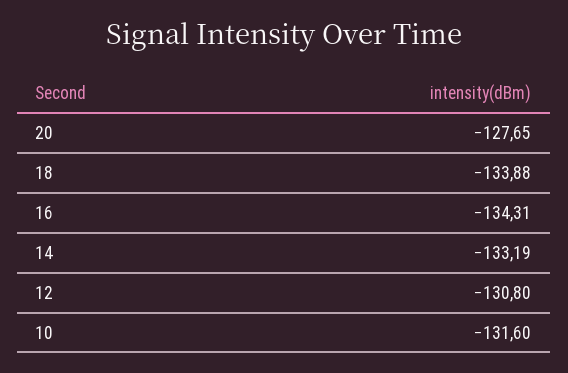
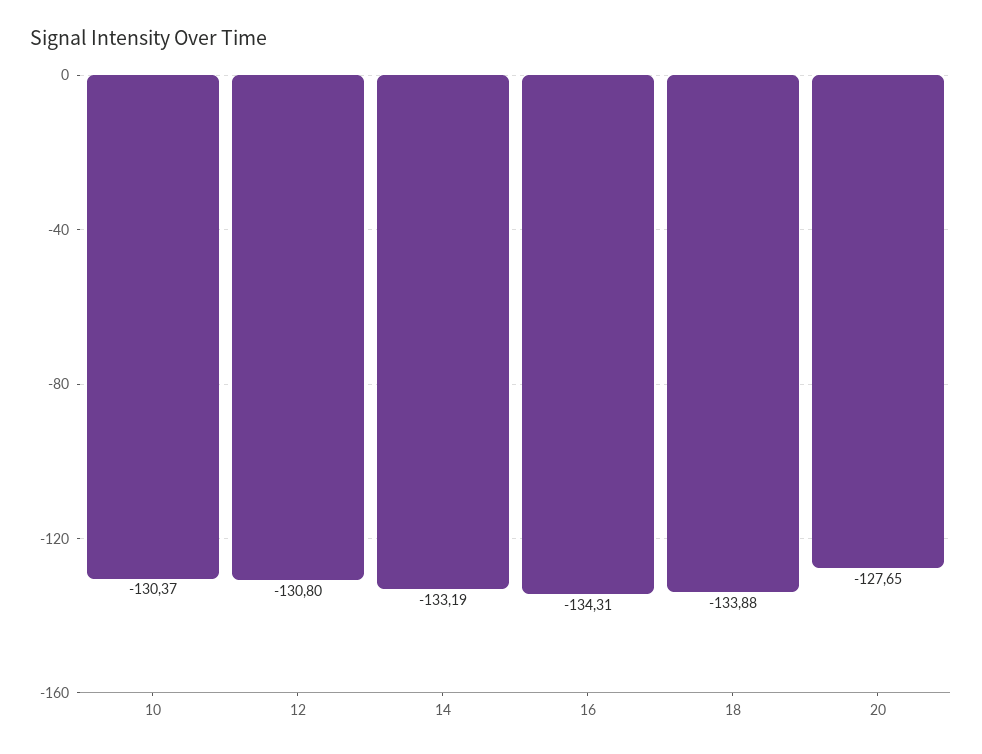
10: -131.6 -> -130.37

